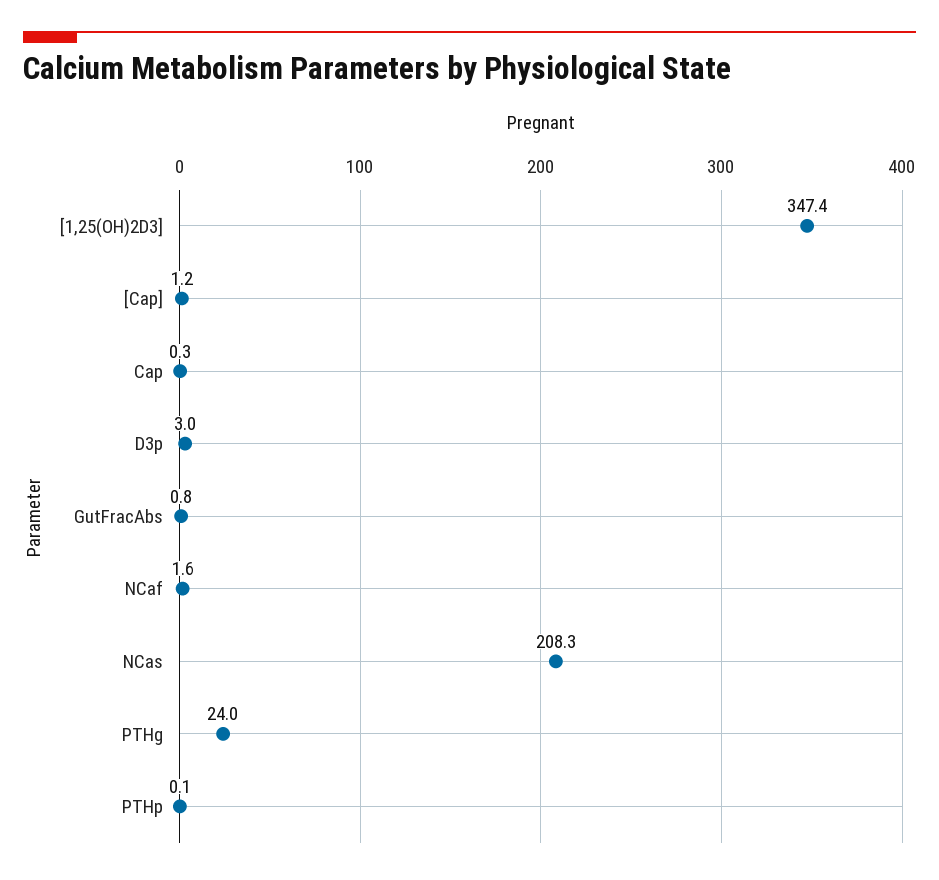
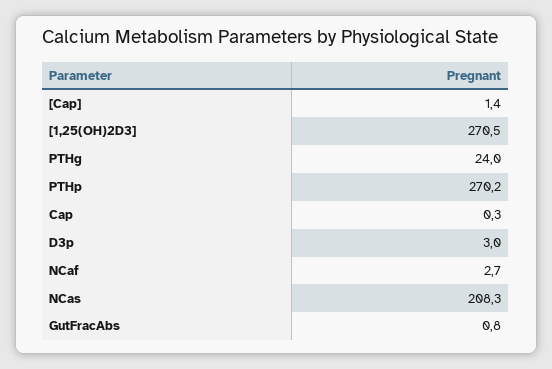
[1,25(OH)2D3]: 347.4 -> 270.5
[Cap]: 1.2 -> 1.4
NCaf: 1.6 -> 2.7
PTHp: 0.1 -> 270.2

